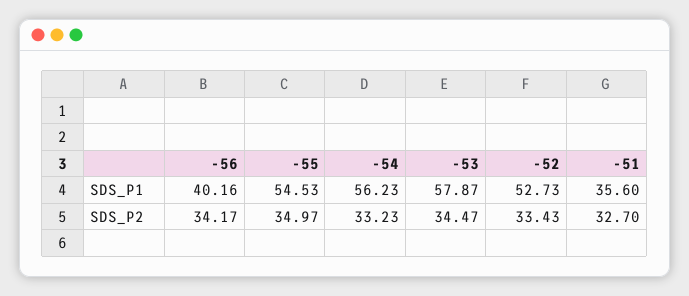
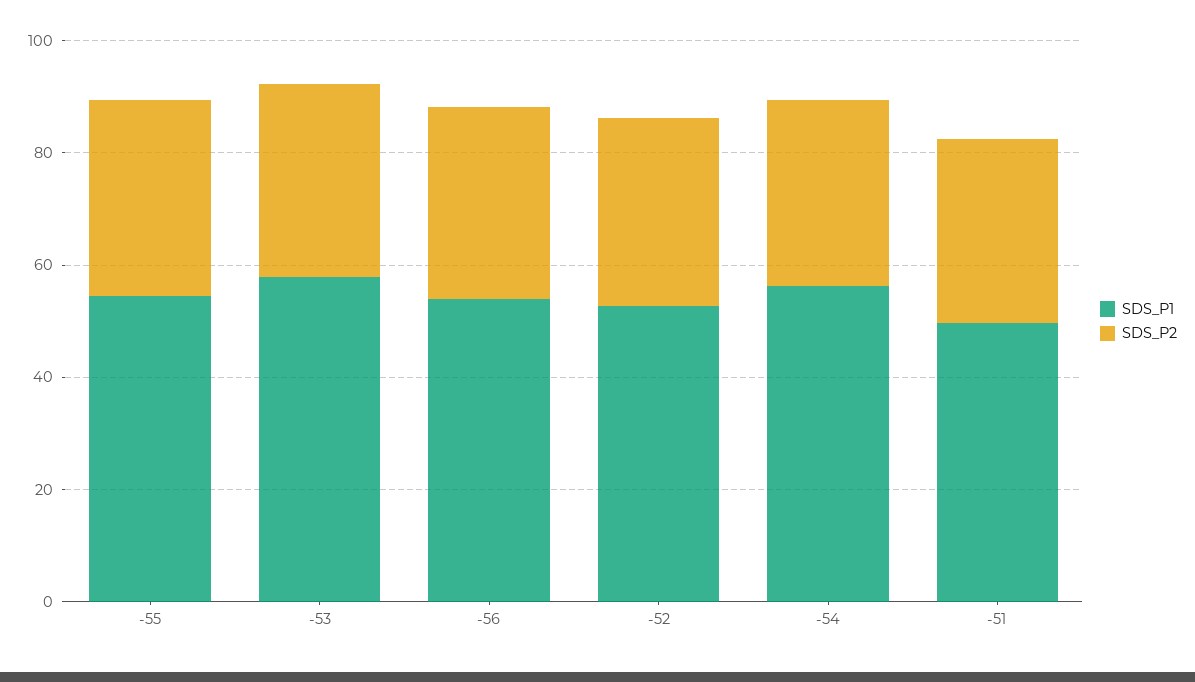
SDS_P1, -56: 40.16 -> 55
SDS_P1, -51: 35.6 -> 50

